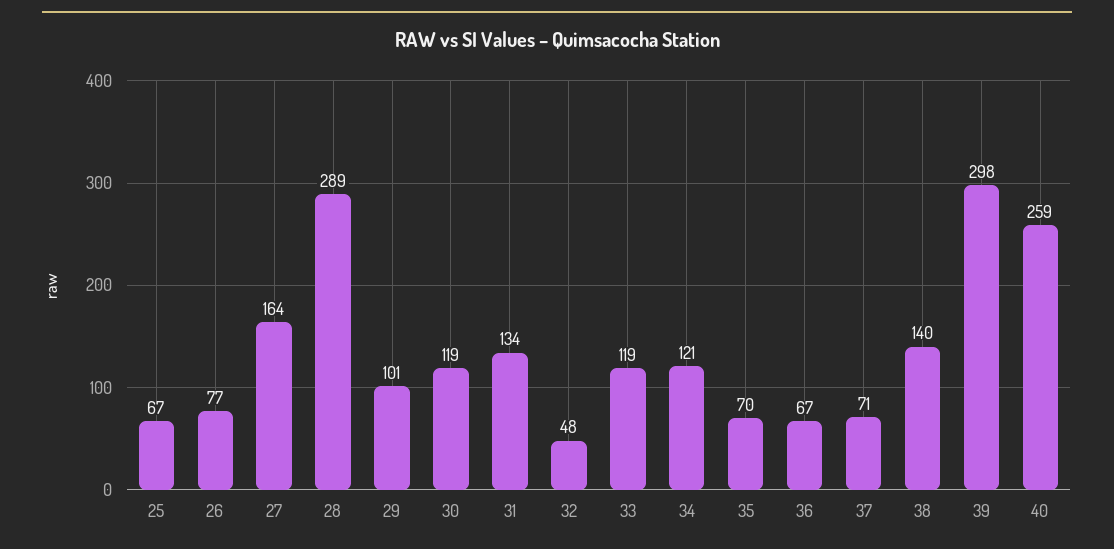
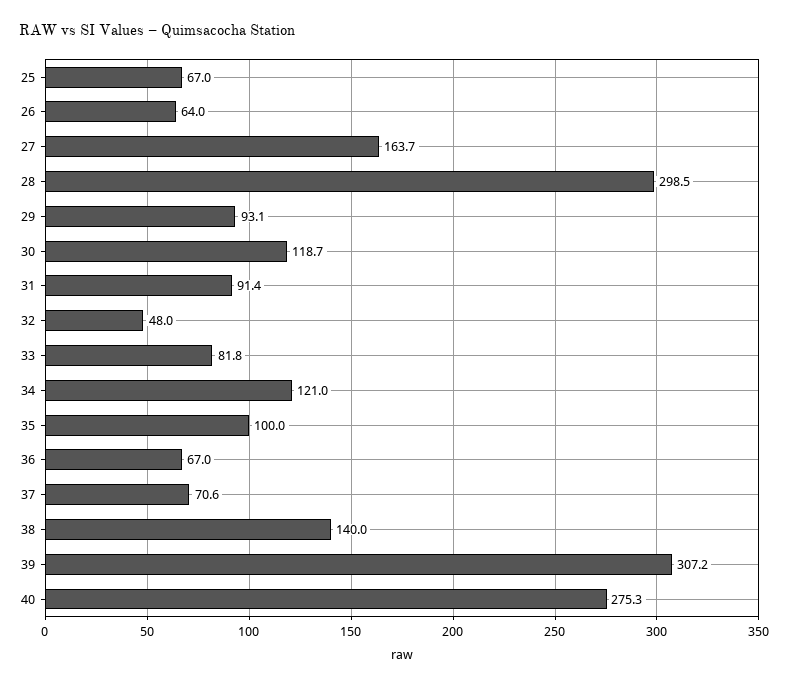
26: 77 -> 64
28: 289 -> 298.5
29: 101 -> 93.1
31: 134 -> 91.4
33: 119 -> 81.8
35: 70 -> 100
39: 298 -> 307.2
40: 259 -> 275.3

